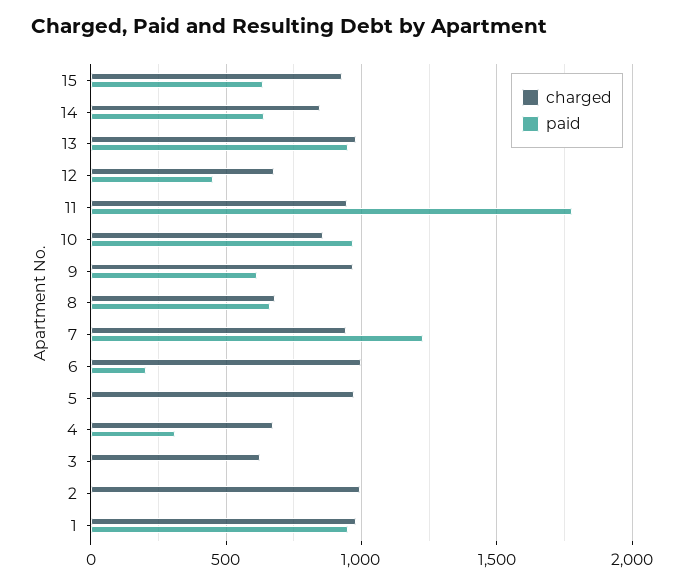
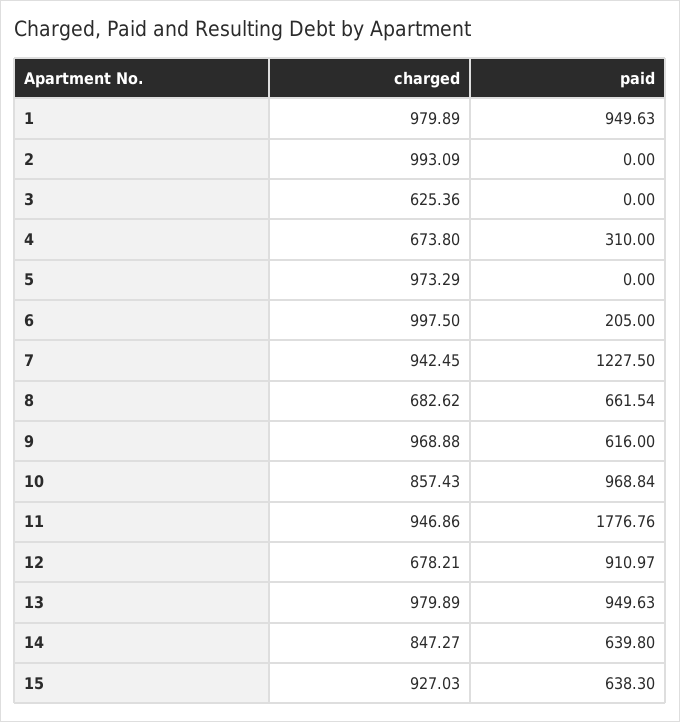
paid, 12: 450 -> 910.97

